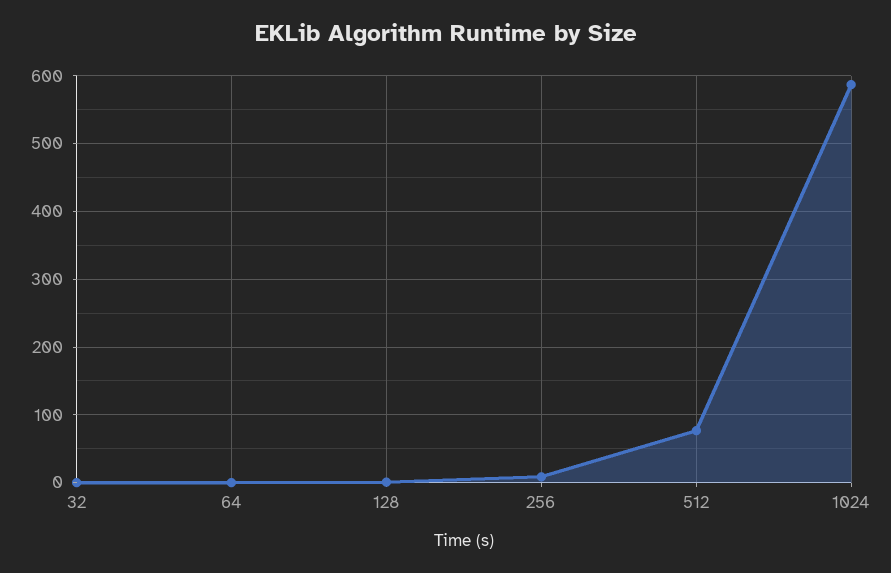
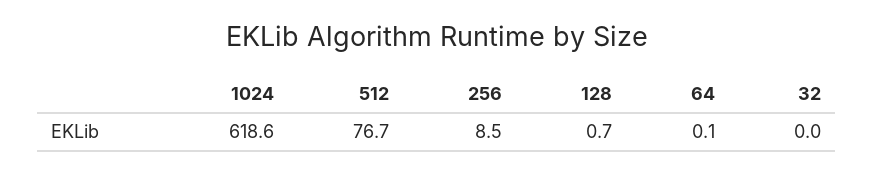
1024: 590 -> 618.6

